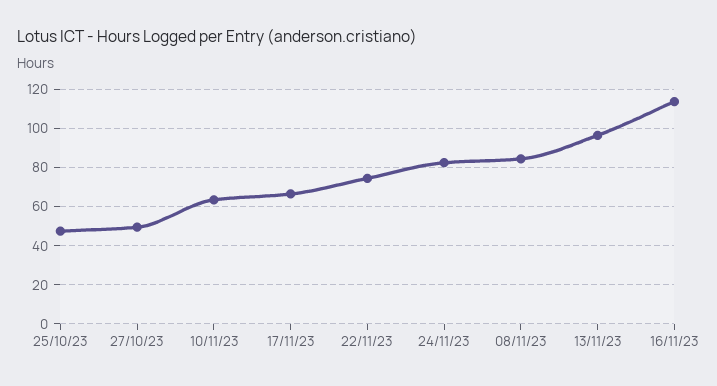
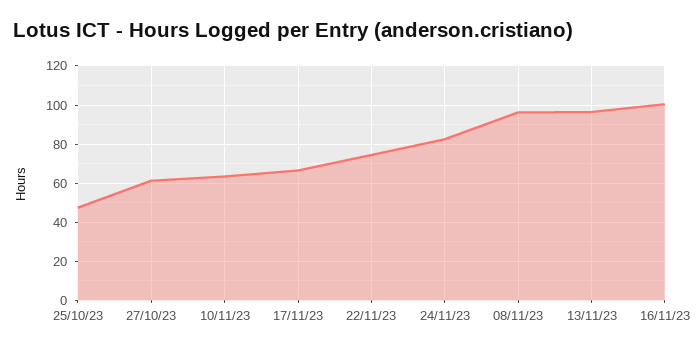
27/10/23: 50 -> 60
08/11/23: 85 -> 95
16/11/23: 115 -> 100

